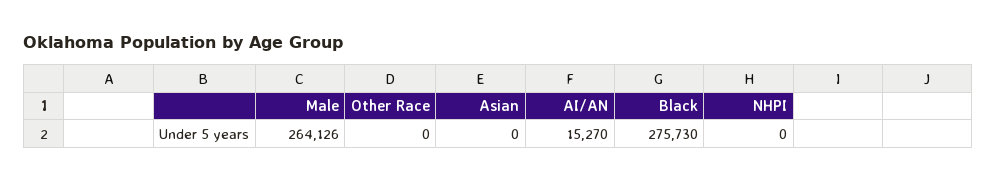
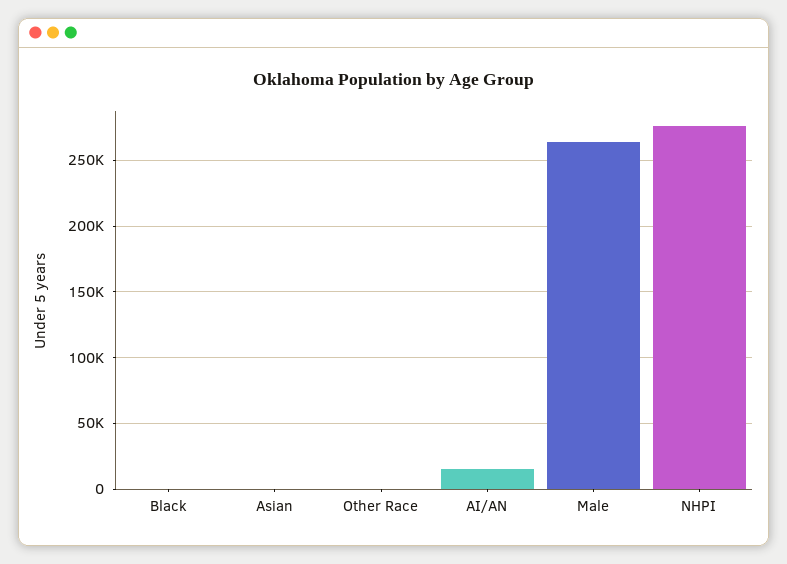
Black: 275730 -> 0
NHPI: 0 -> 275000

